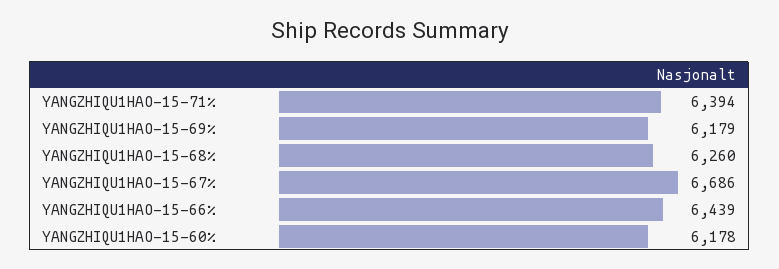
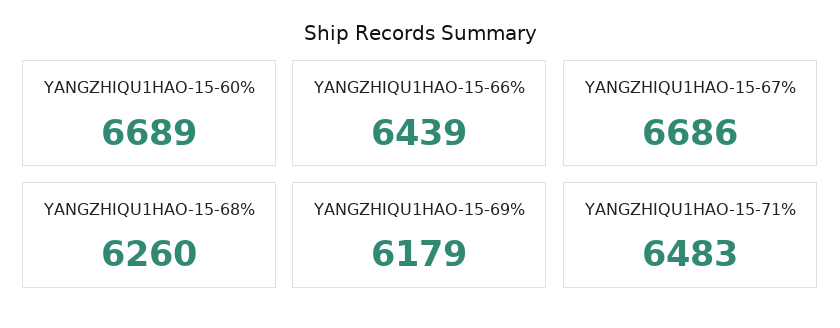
YANGZHIQU1HAO-15-71%: 6394 -> 6483
YANGZHIQU1HAO-15-60%: 6178 -> 6689

